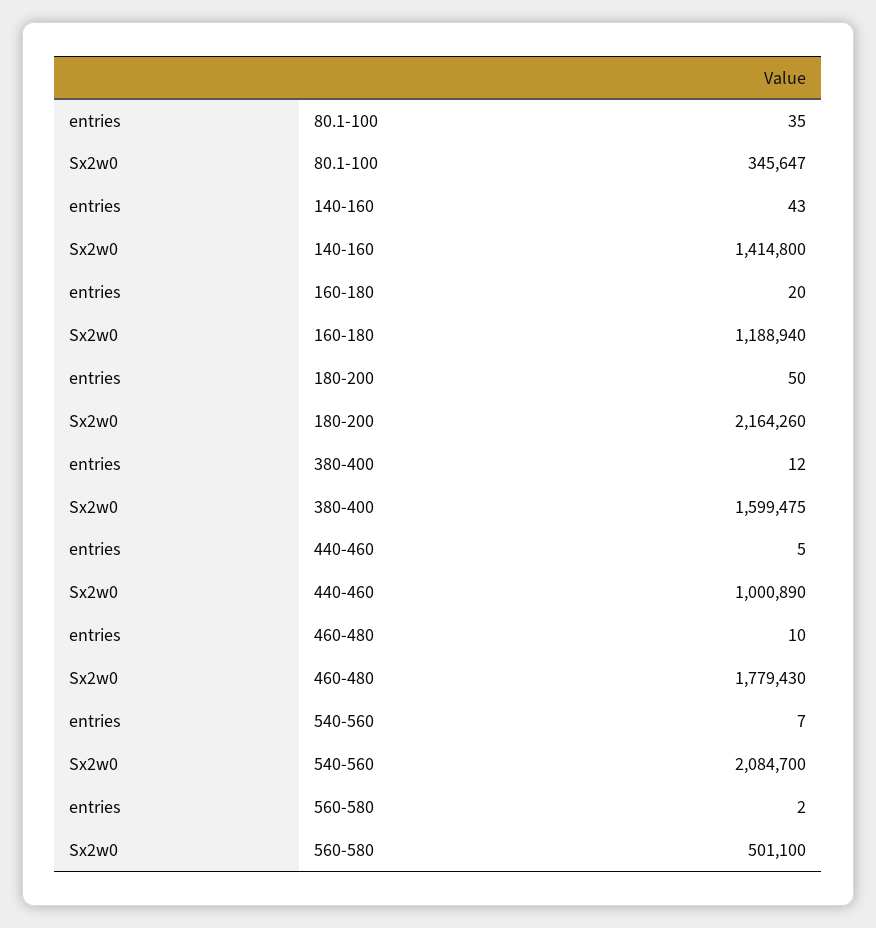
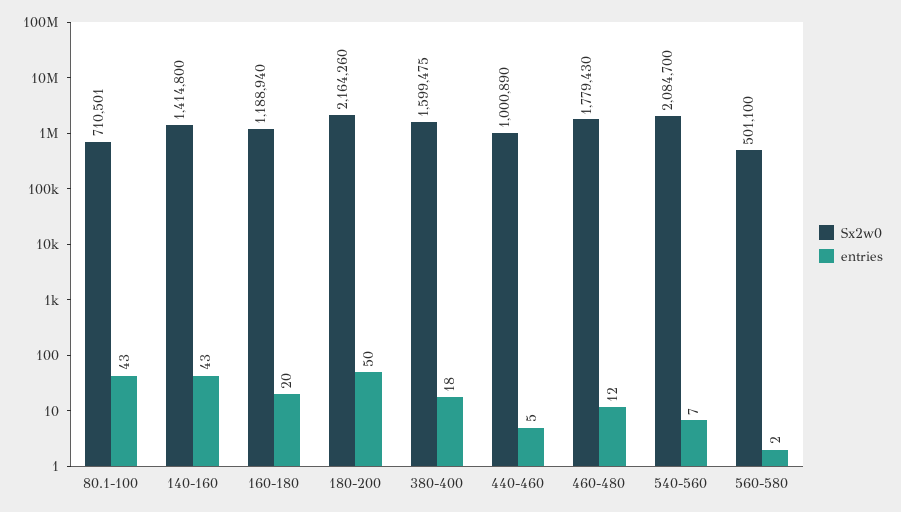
entries, 80.1-100: 35 -> 43
Sx2w0, 80.1-100: 345647 -> 710501
entries, 380-400: 12 -> 18
entries, 460-480: 10 -> 12

